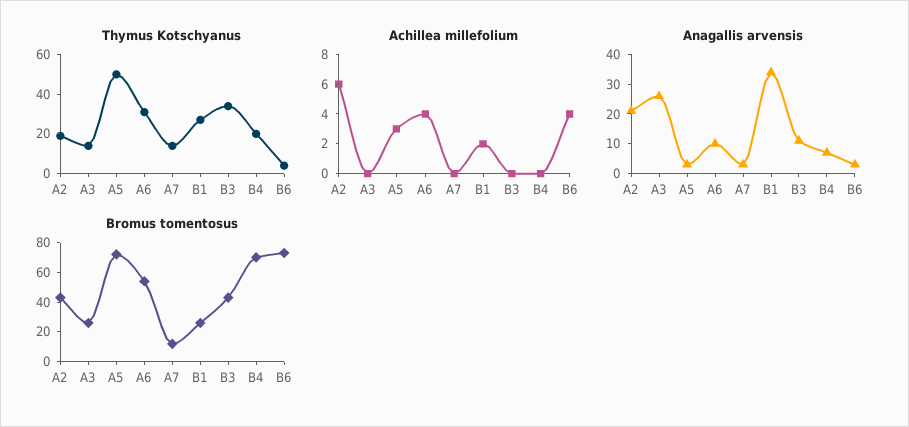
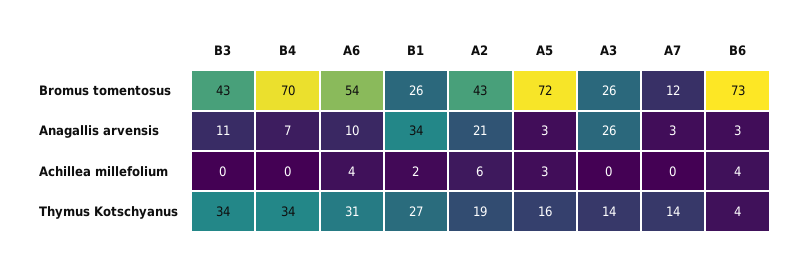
Thymus Kotschyanus, A5: 50 -> 16
Thymus Kotschyanus, B4: 20 -> 34

